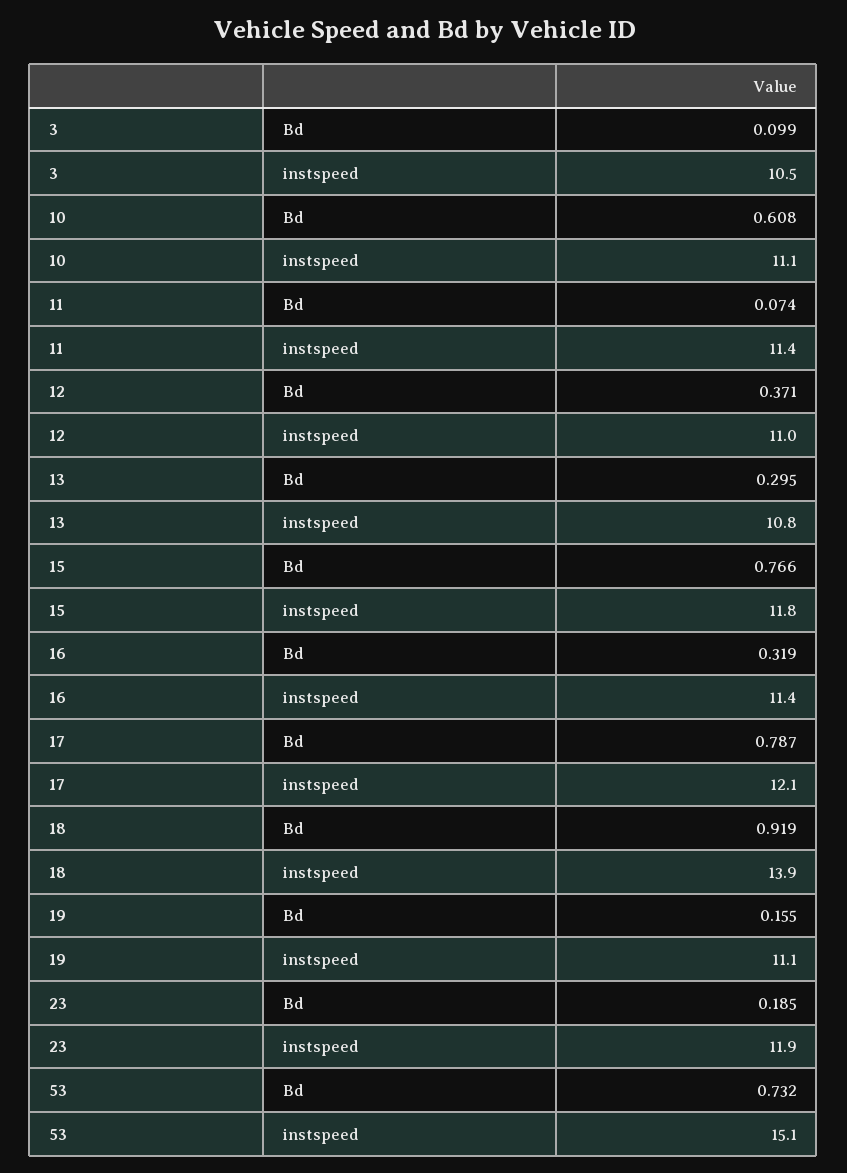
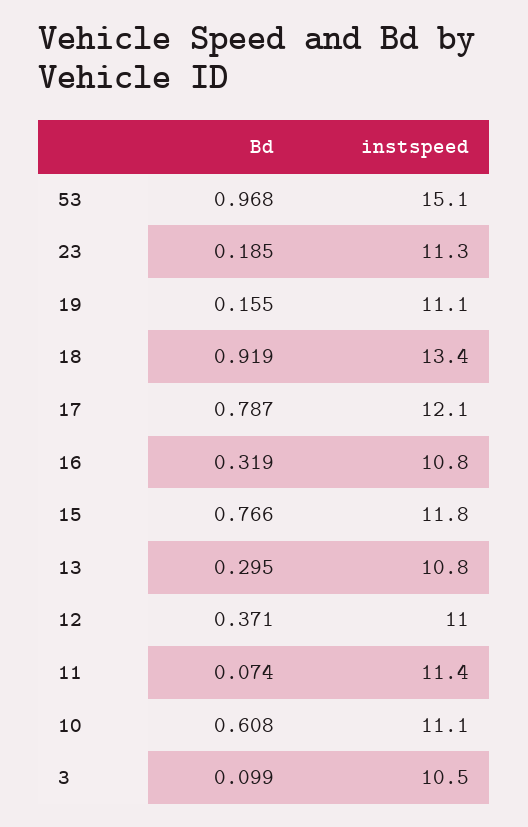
16, instspeed: 11.4 -> 10.8
18, instspeed: 13.9 -> 13.4
23, instspeed: 11.9 -> 11.3
53, Bd: 0.732 -> 0.968

